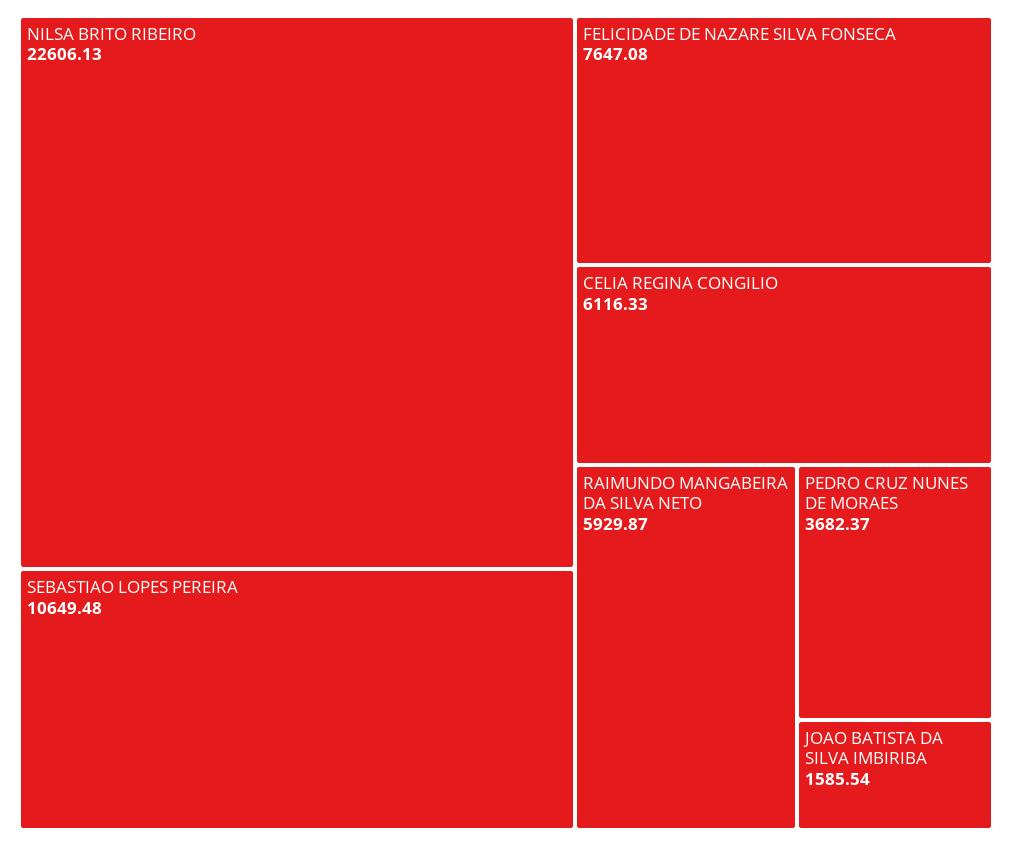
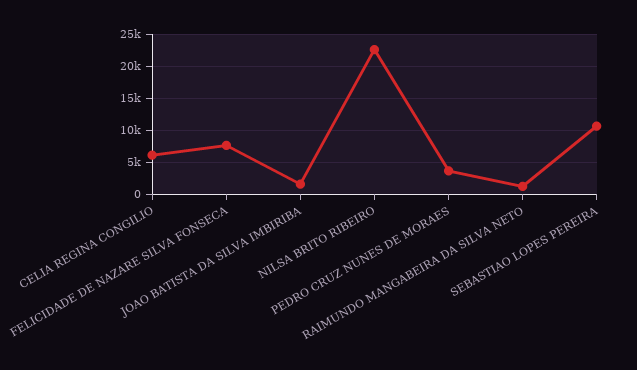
RAIMUNDO MANGABEIRA DA SILVA NETO: 5929.87 -> 1000

